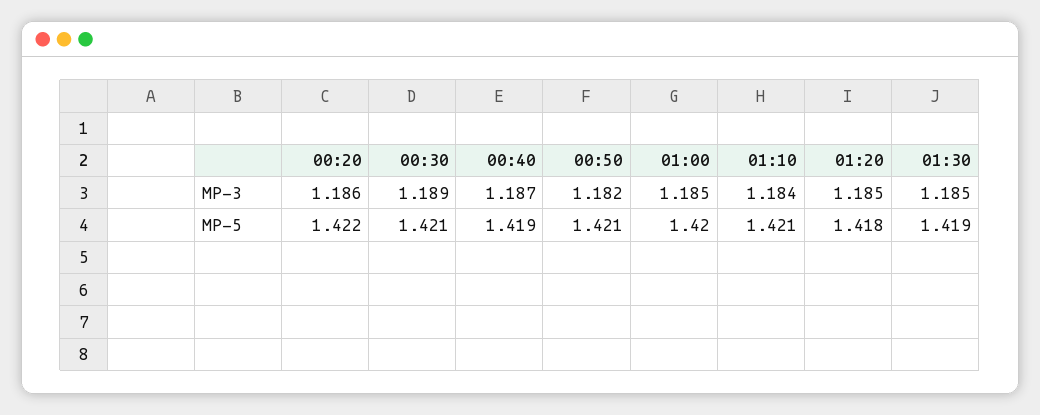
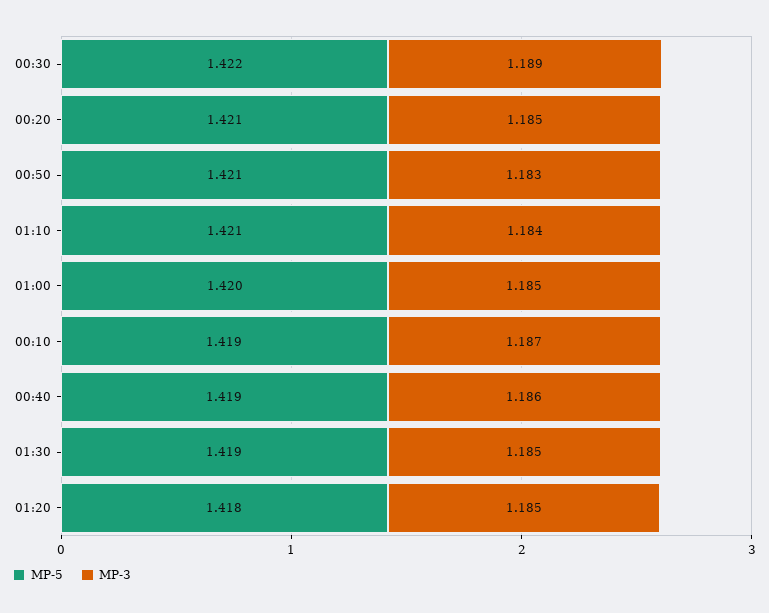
MP-3, 00:20: 1.186 -> 1.185
MP-3, 00:40: 1.187 -> 1.186
MP-3, 00:50: 1.182 -> 1.183
MP-5, 00:20: 1.422 -> 1.421
MP-5, 00:30: 1.421 -> 1.422
MP-5, 00:10: none -> 1.419
MP-3, 00:10: none -> 1.187

